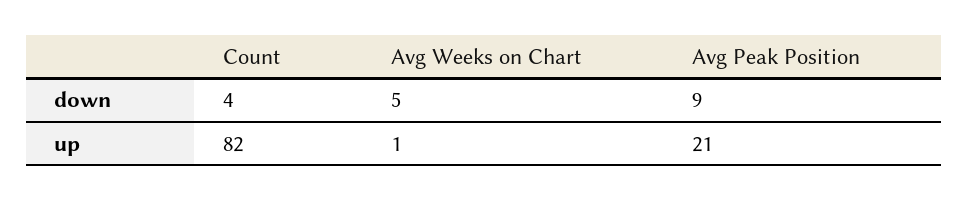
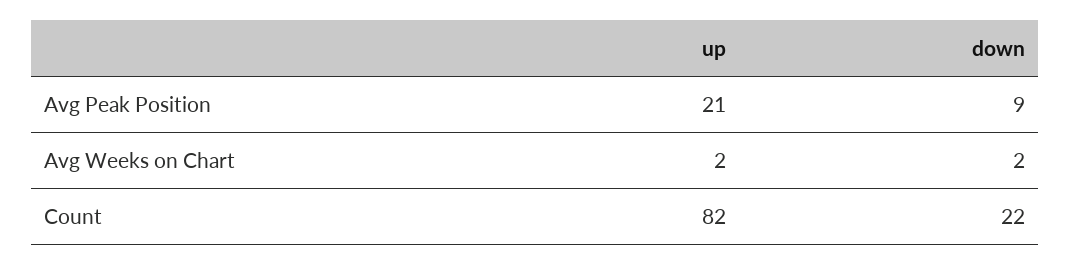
Count, down: 4 -> 22
Avg Weeks on Chart, down: 5 -> 2
Avg Weeks on Chart, up: 1 -> 2

